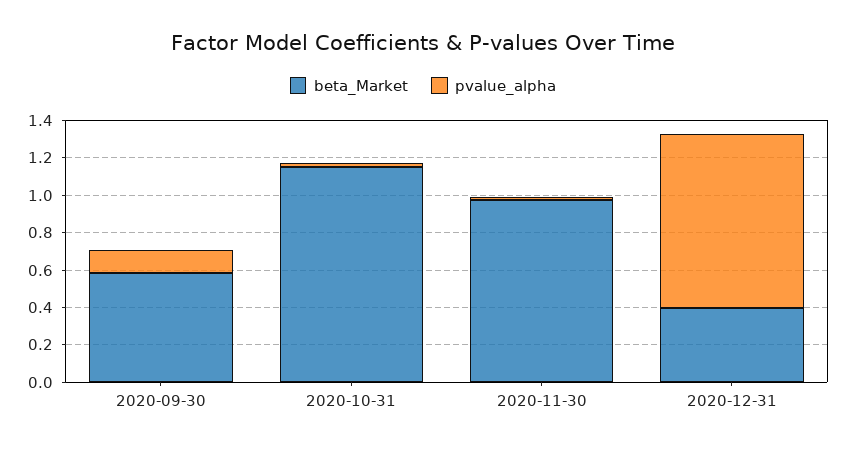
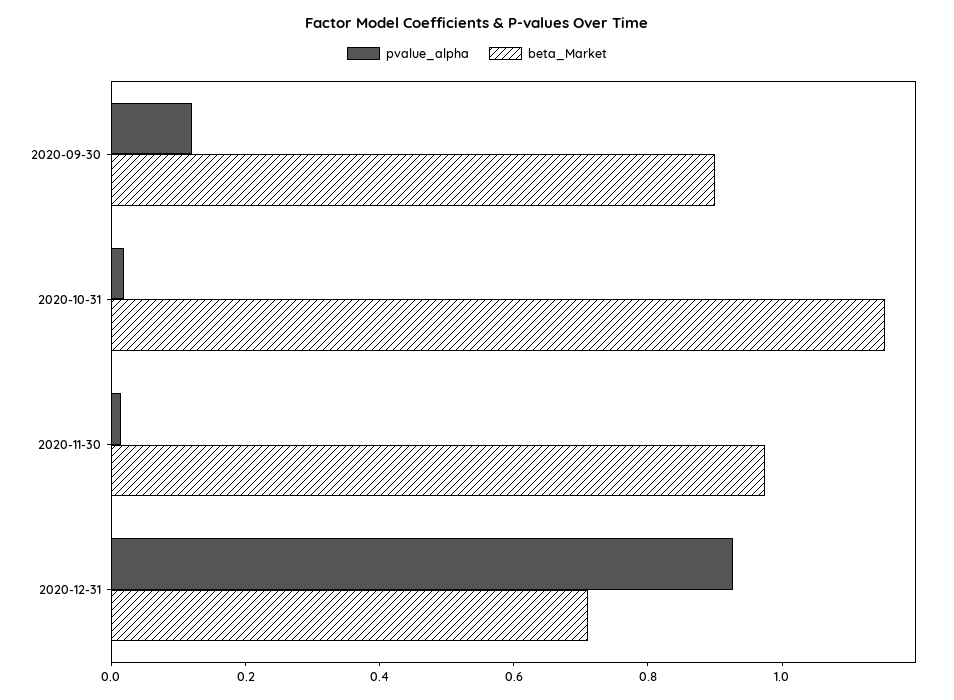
beta_Market, 2020-09-30: 0.6 -> 0.9
beta_Market, 2020-12-31: 0.4 -> 0.7

